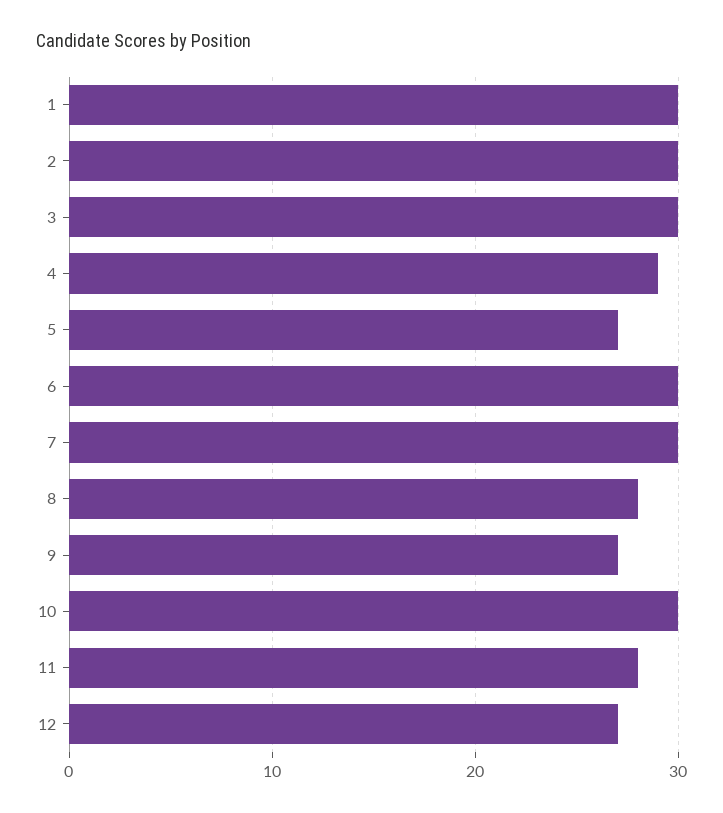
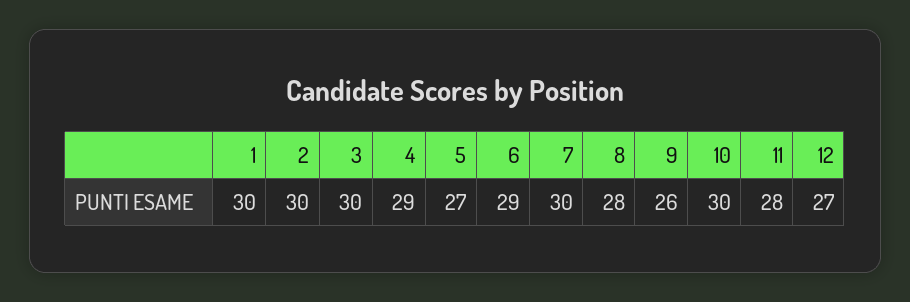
6: 30 -> 29
9: 27 -> 26

